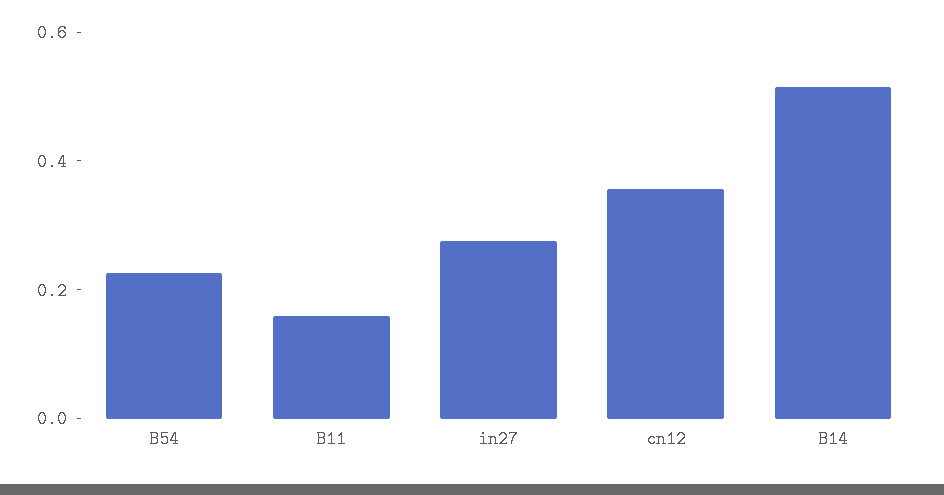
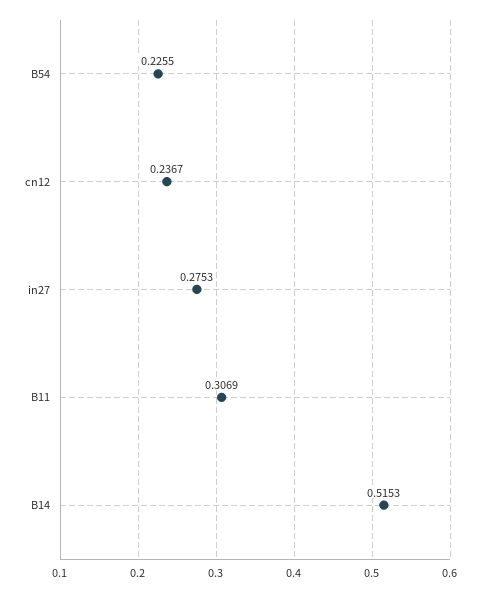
B11: 0.15 -> 0.3069
cn12: 0.35 -> 0.2367

